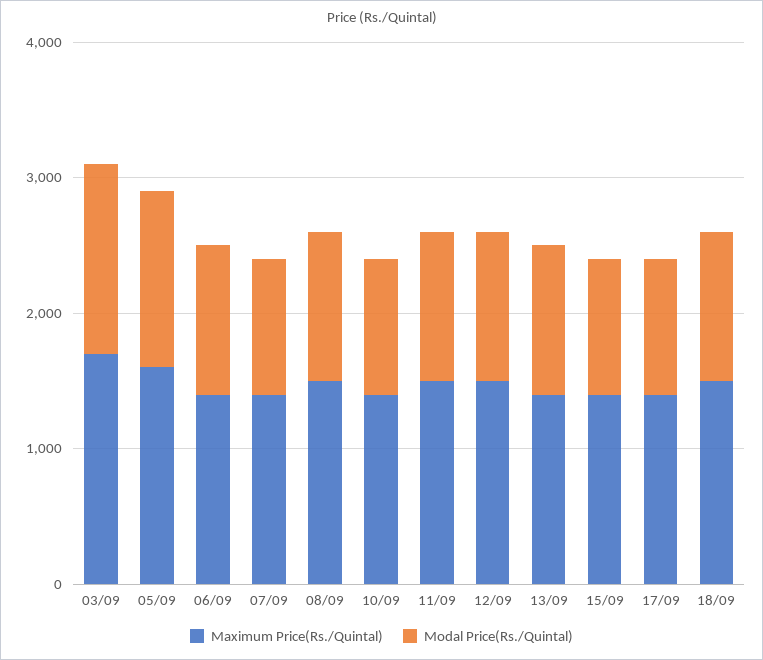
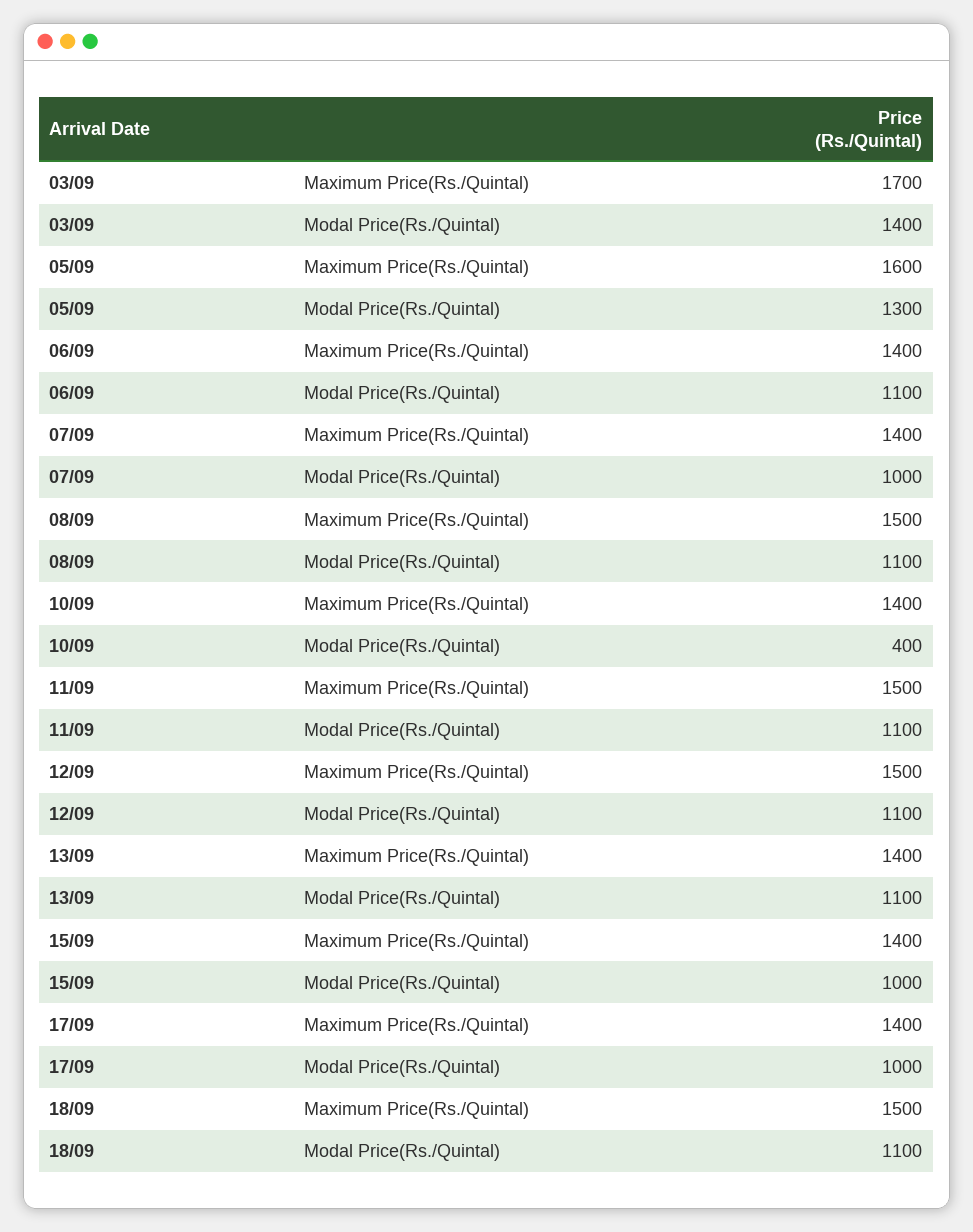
Modal Price(Rs./Quintal), 10/09: 1000 -> 400

